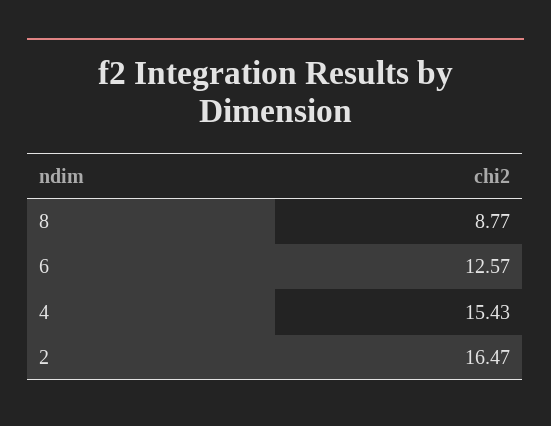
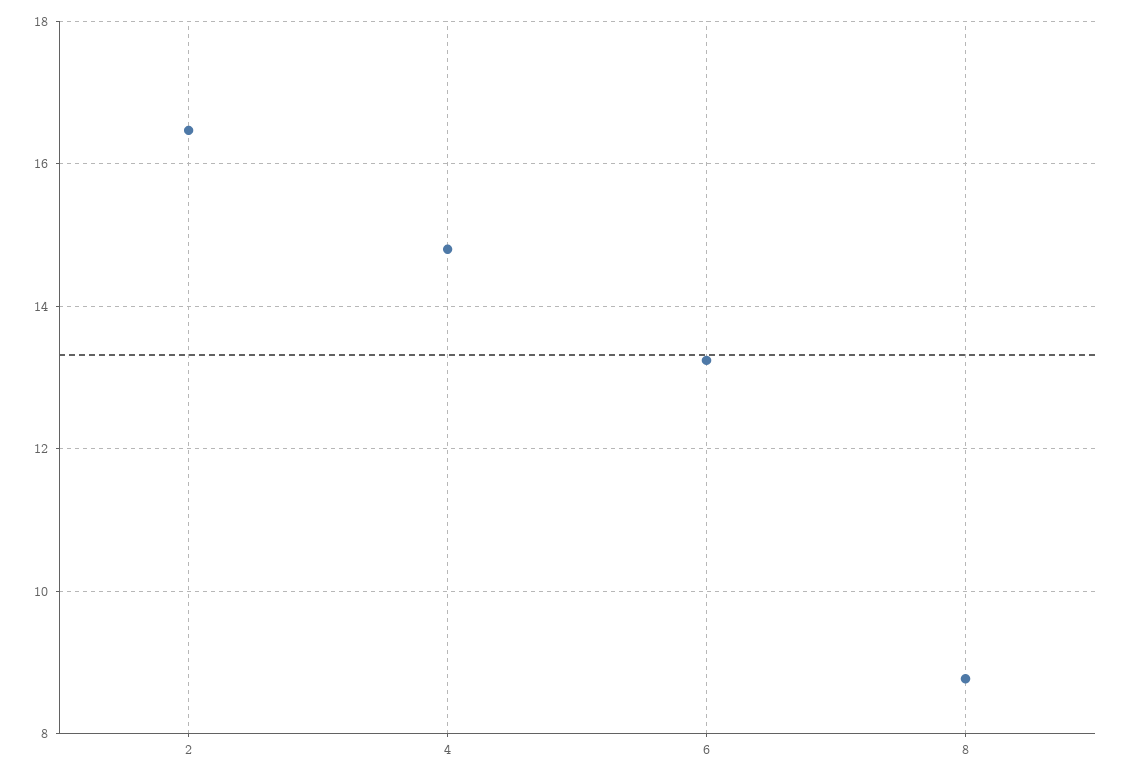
6: 12.57 -> 13.2
4: 15.43 -> 14.8

